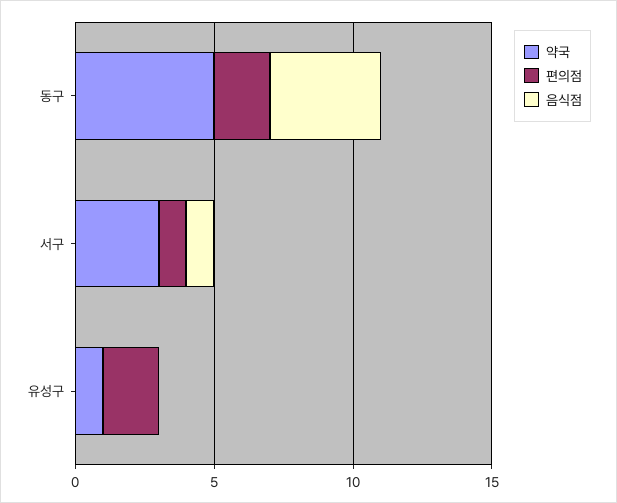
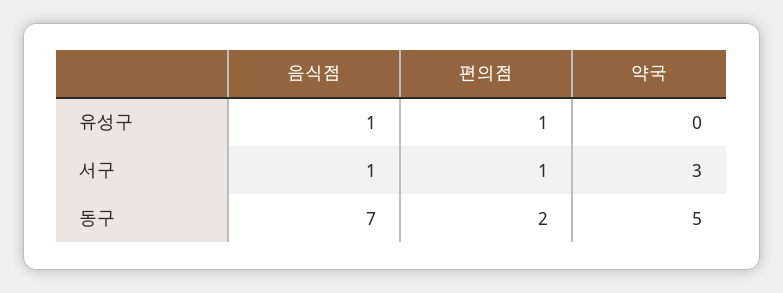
음식점, 동구: 4 -> 7
약국, 유성구: 1 -> 0
편의점, 유성구: 2 -> 1
음식점, 유성구: 0 -> 1

